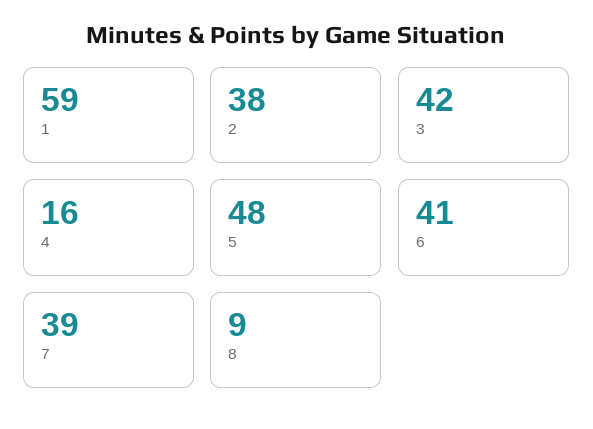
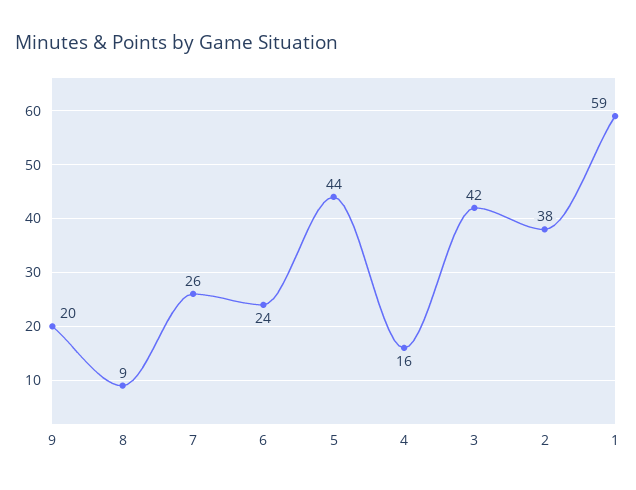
5: 48 -> 44
6: 41 -> 24
7: 39 -> 26
9: none -> 20

